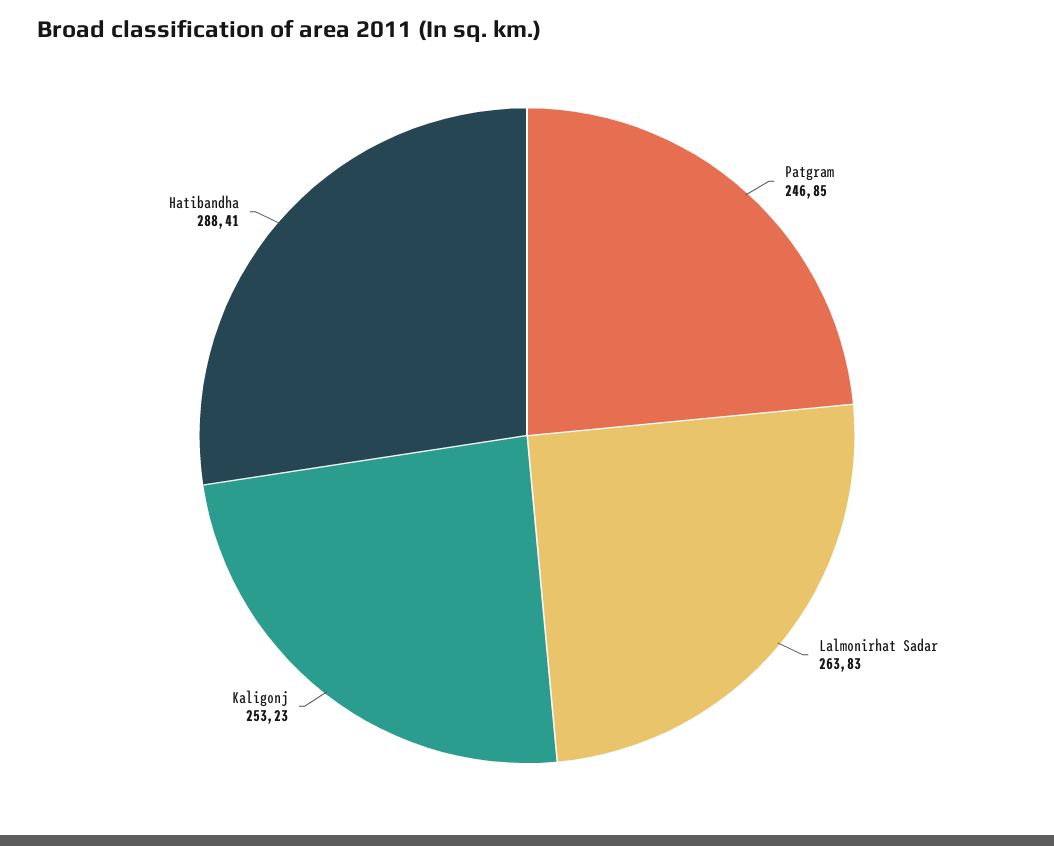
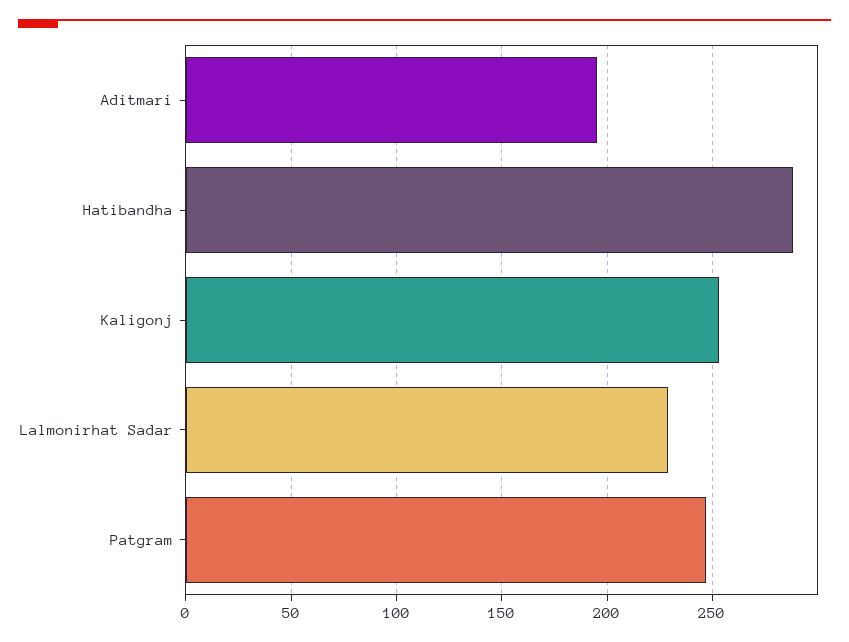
Lalmonirhat Sadar: 263.83 -> 230
Aditmari: none -> 195

